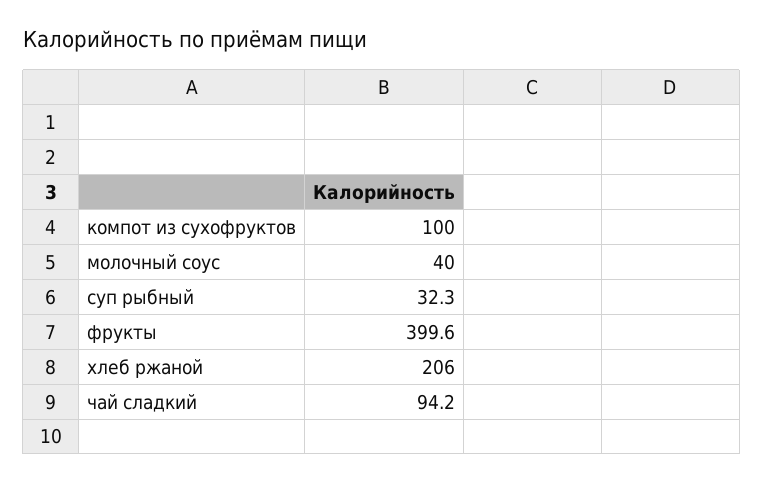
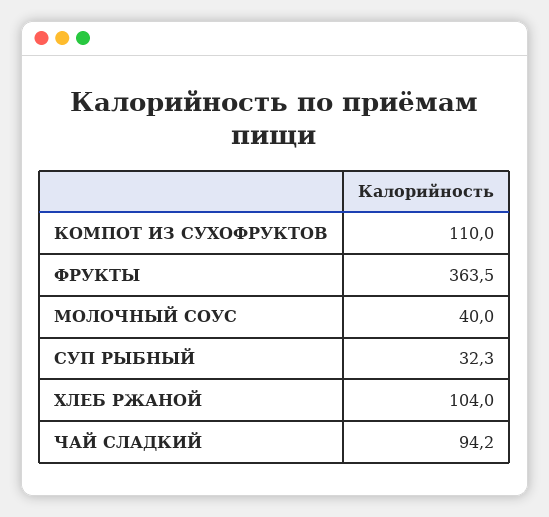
компот из сухофруктов: 100 -> 110
фрукты: 399.6 -> 363.5
хлеб ржаной: 206 -> 104

